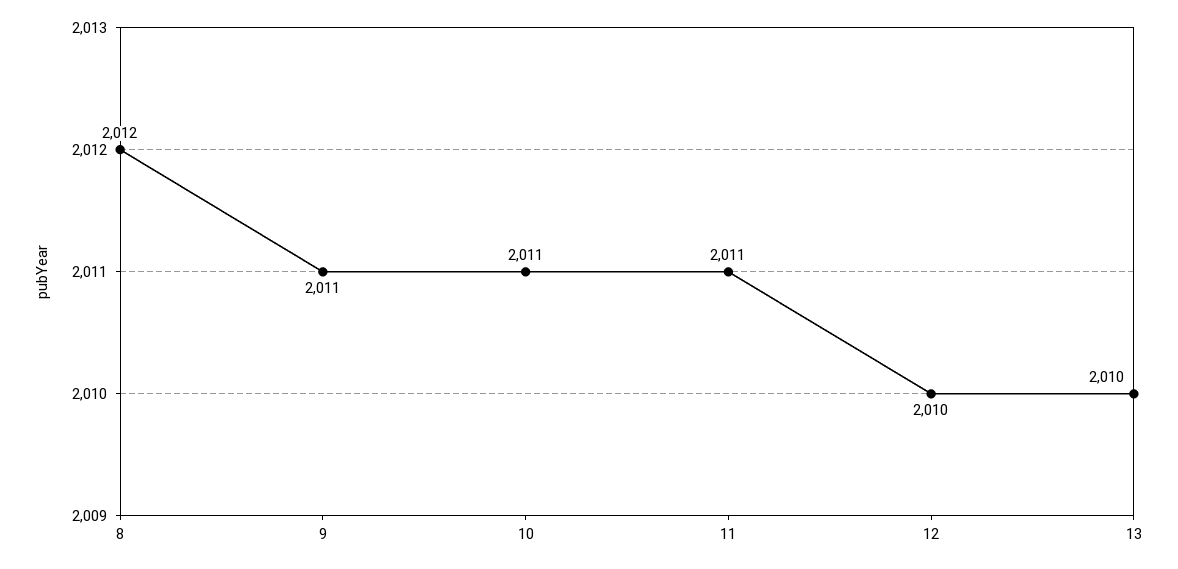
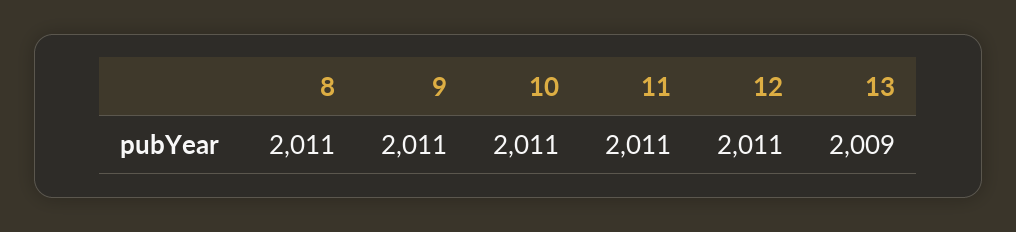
8: 2012 -> 2011
12: 2010 -> 2011
13: 2010 -> 2009

